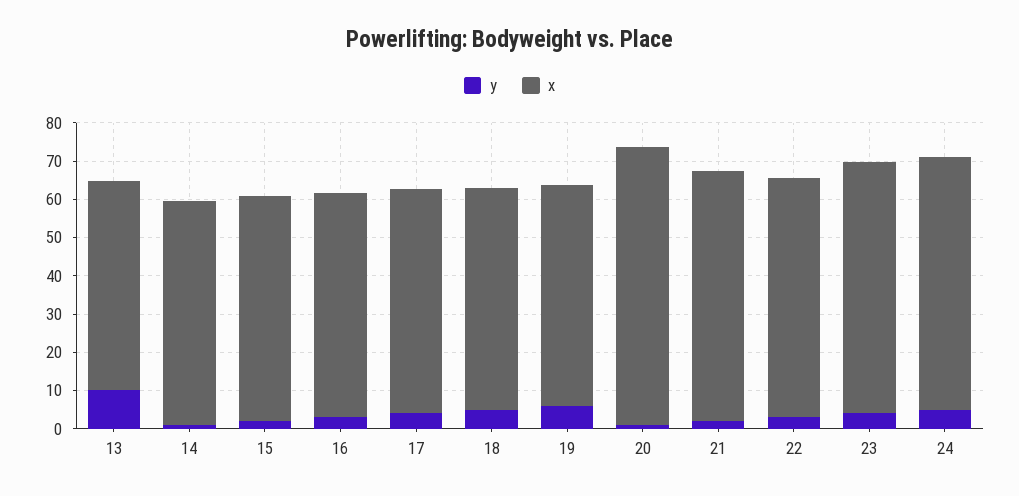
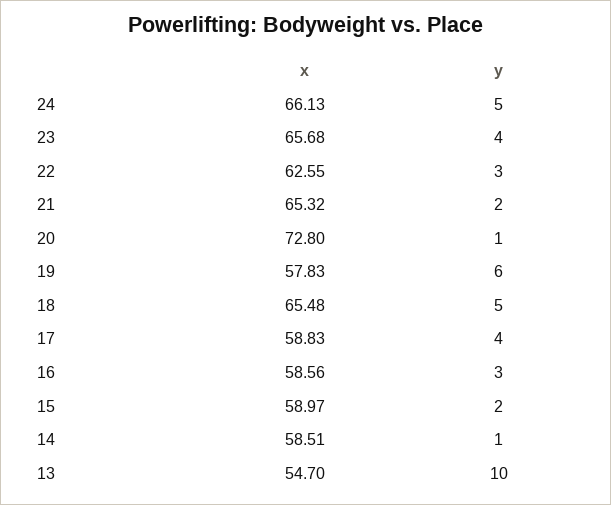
x, 18: 57.5 -> 65.48

